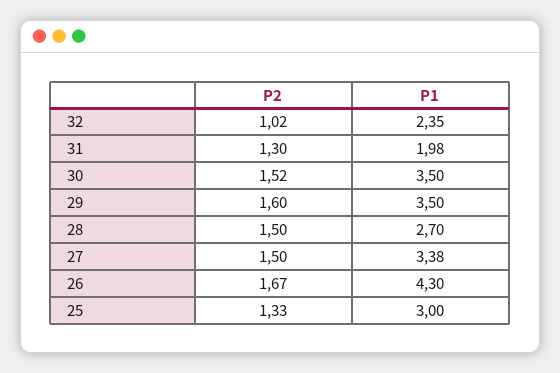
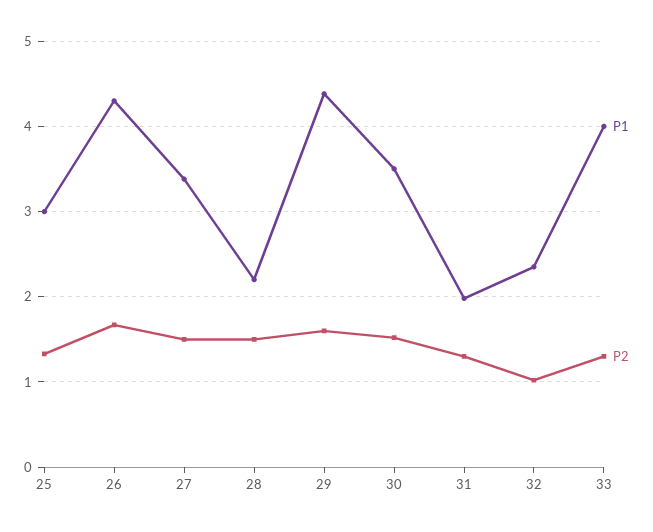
P1, 29: 3.5 -> 4.4
P1, 28: 2.7 -> 2.2
P1, 33: none -> 4
P2, 33: none -> 1.3

